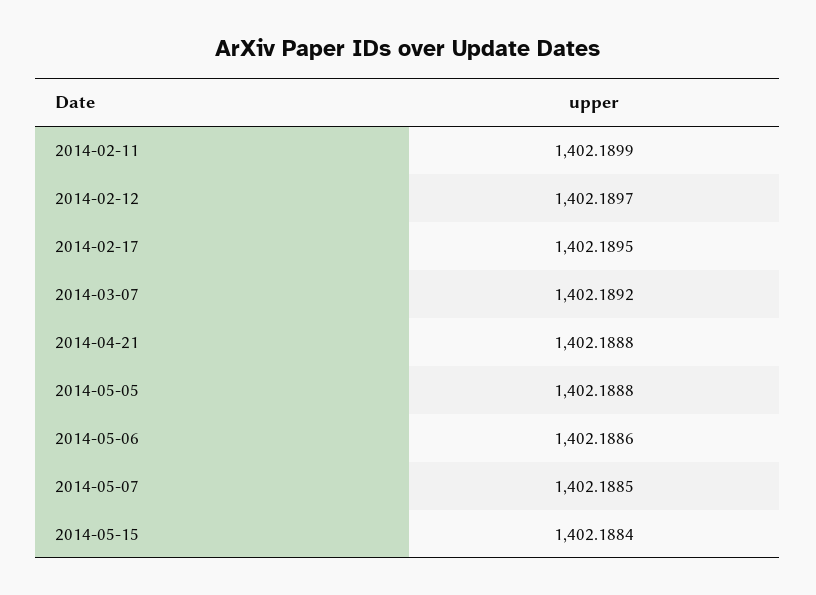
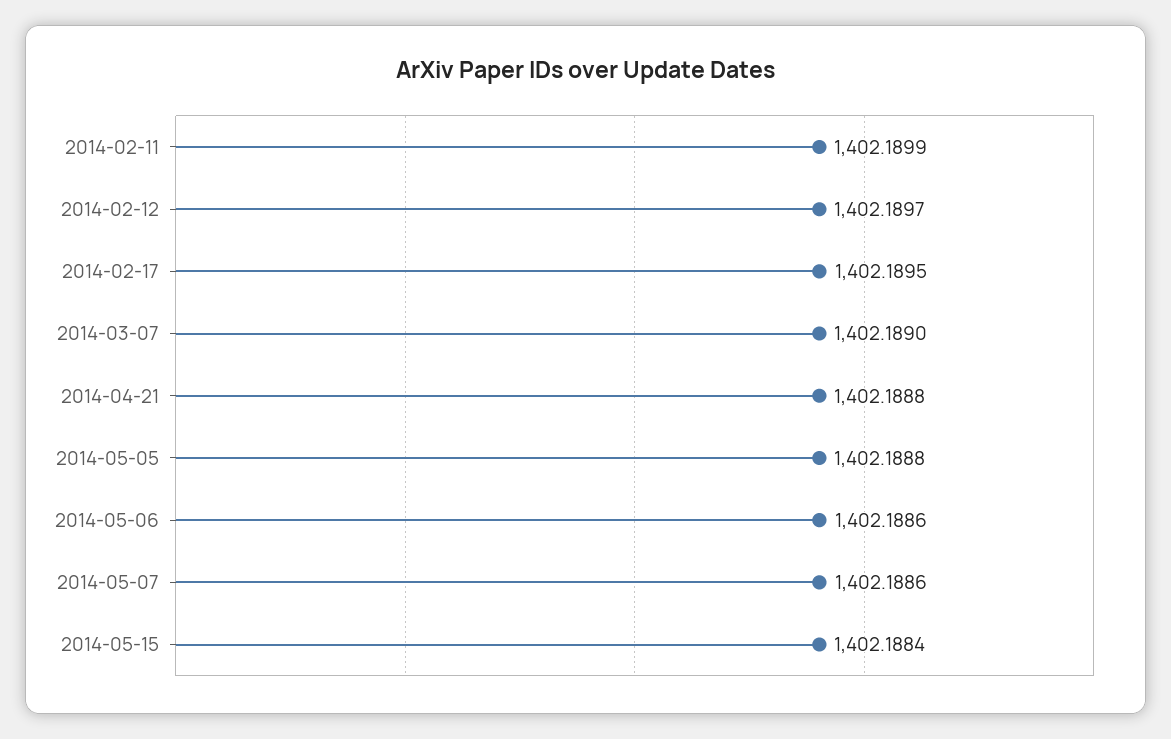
2014-03-07: 1402.1892 -> 1402.189
2014-05-07: 1402.1885 -> 1402.1886

